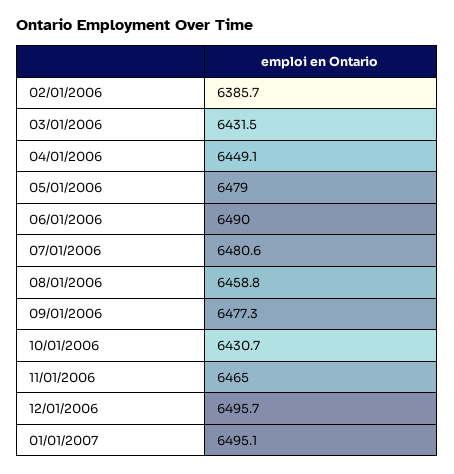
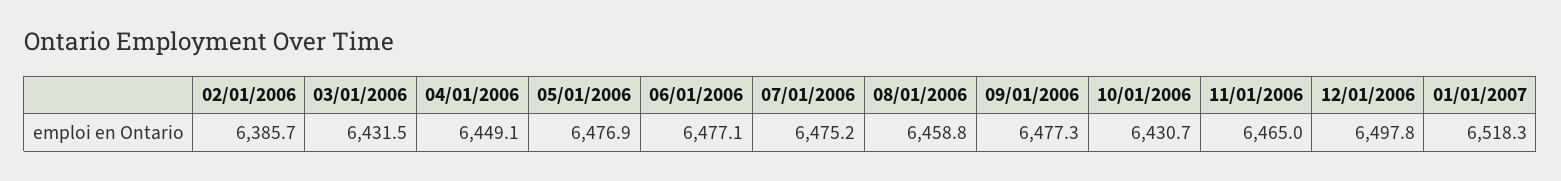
05/01/2006: 6479 -> 6476.9
06/01/2006: 6490 -> 6477.1
07/01/2006: 6480.6 -> 6475.2
12/01/2006: 6495.7 -> 6497.8
01/01/2007: 6495.1 -> 6518.3

